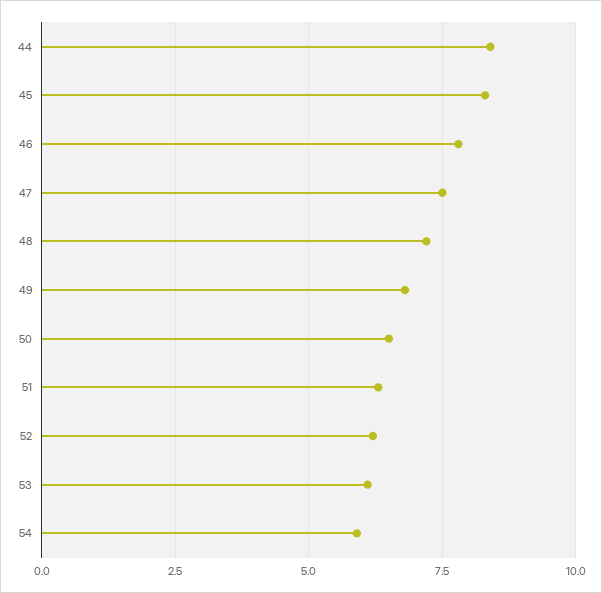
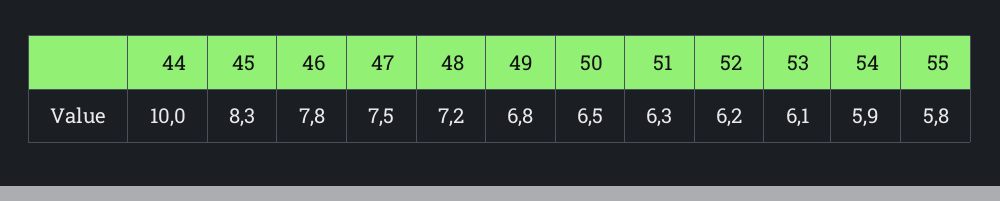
44: 8.5 -> 10
55: none -> 5.8

